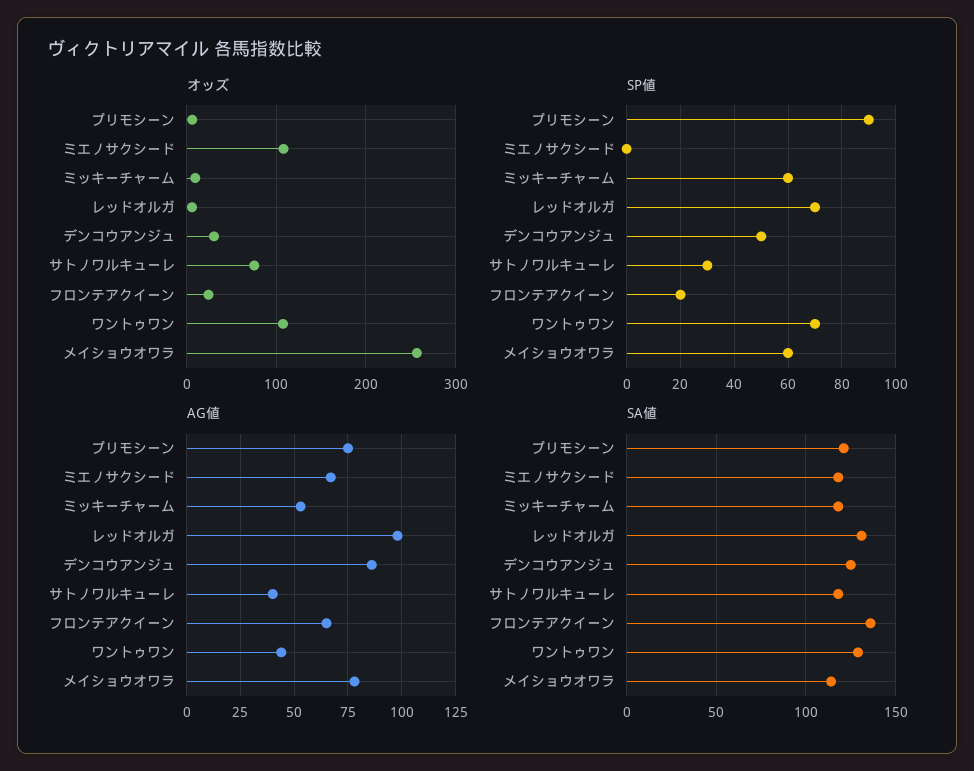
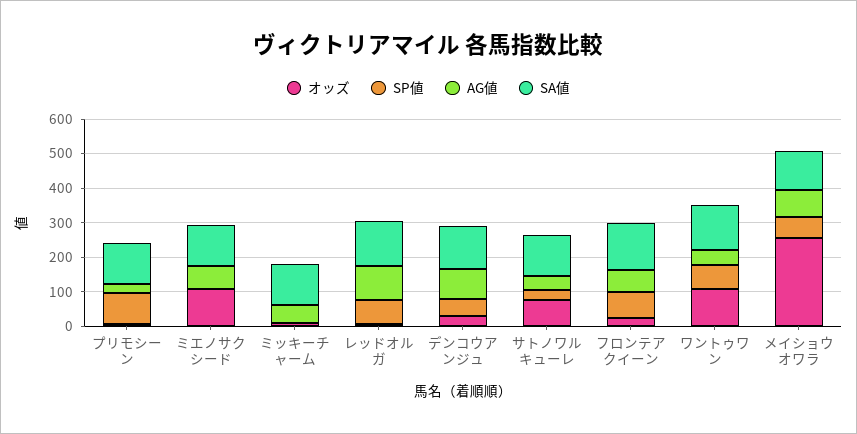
SP値, ミッキーチャーム: 60 -> 0
SP値, フロンテアクイーン: 20 -> 75
AG値, プリモシーン: 75 -> 25

